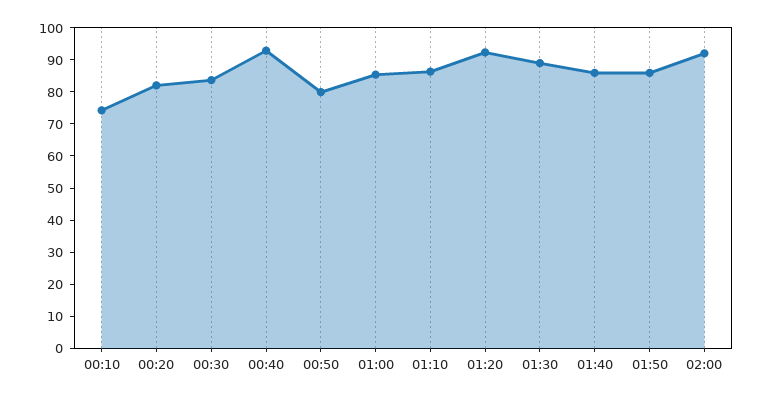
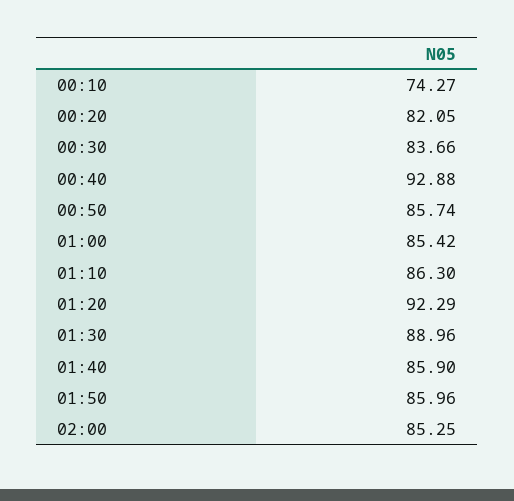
00:50: 80 -> 85.74
02:00: 92.5 -> 85.25

